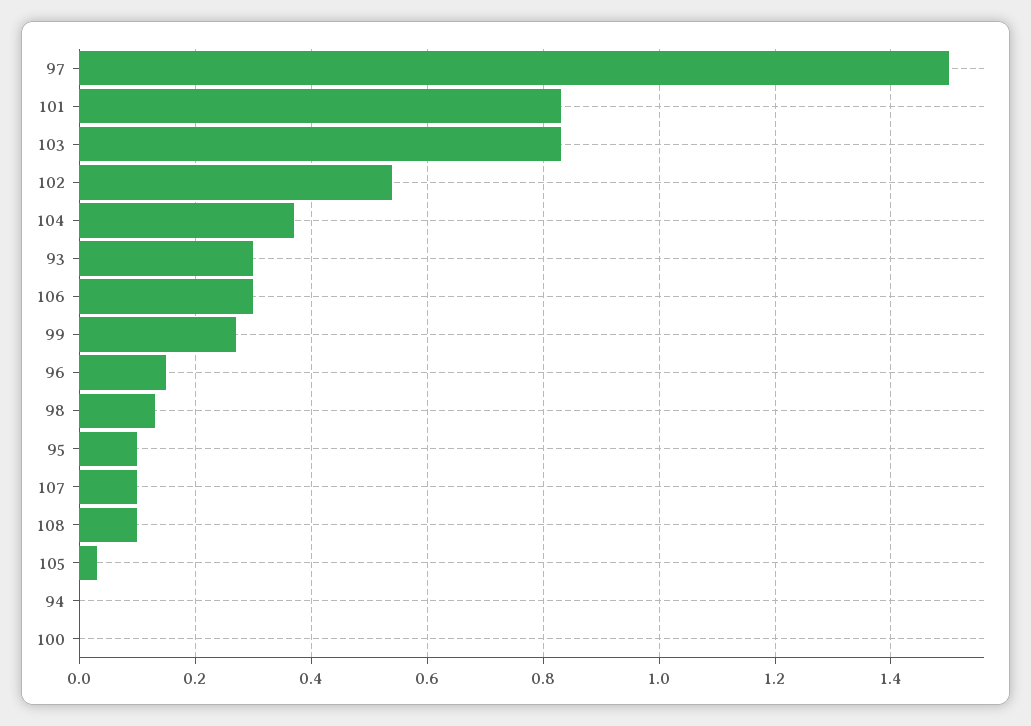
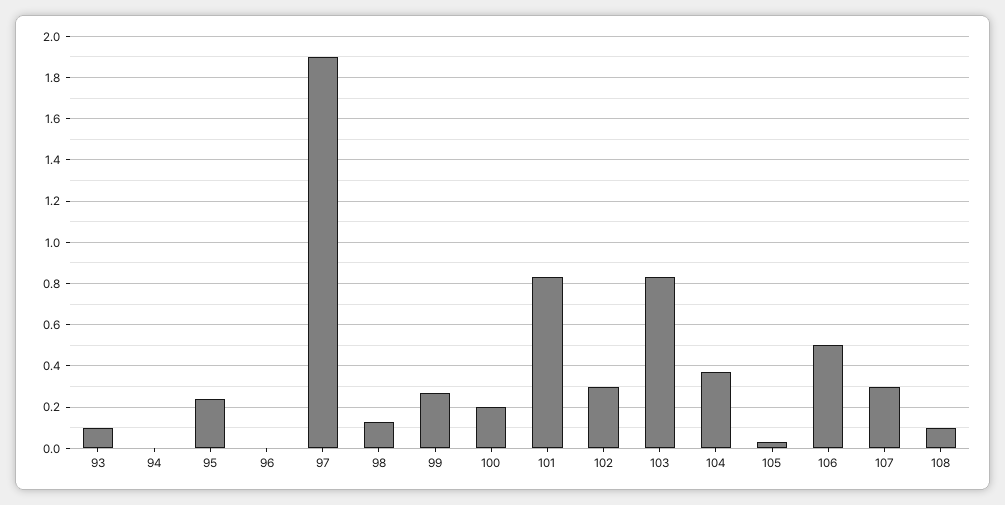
97: 1.5 -> 1.9
102: 0.55 -> 0.3
93: 0.3 -> 0.1
106: 0.3 -> 0.5
96: 0.15 -> 0
95: 0.1 -> 0.25
107: 0.1 -> 0.3
100: 0 -> 0.2

